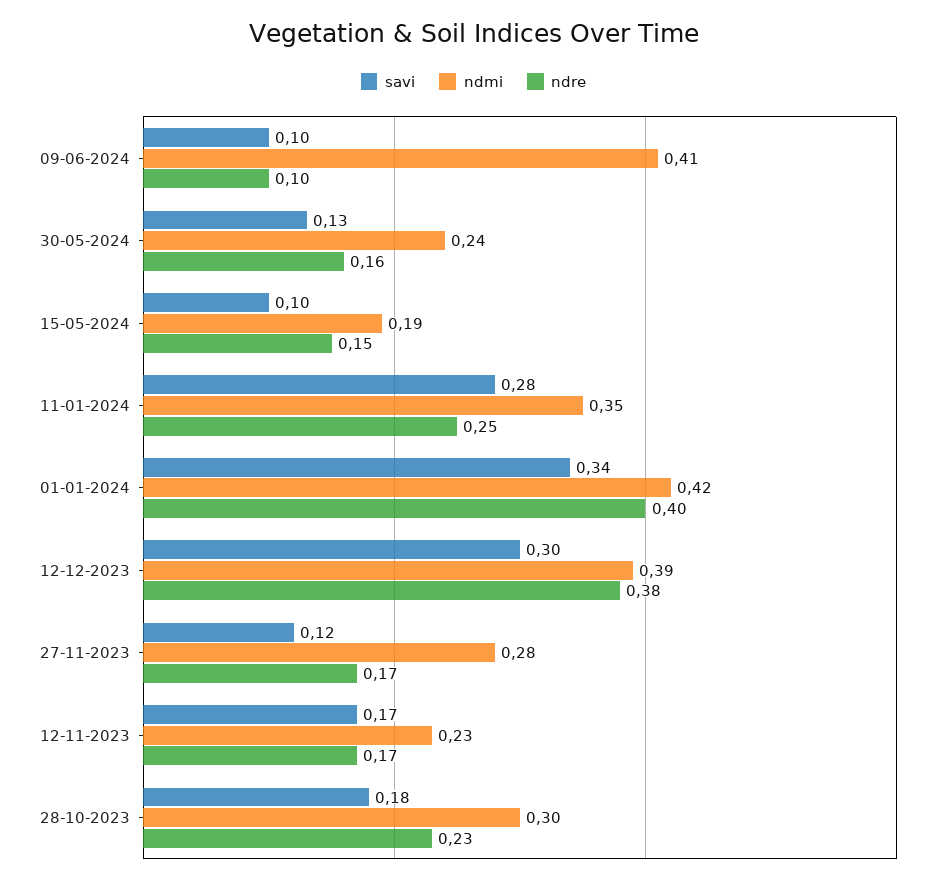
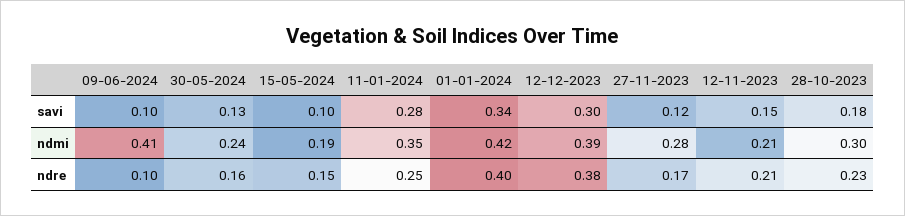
savi, 12-11-2023: 0.17 -> 0.15
ndmi, 12-11-2023: 0.23 -> 0.21
ndre, 12-11-2023: 0.17 -> 0.21

